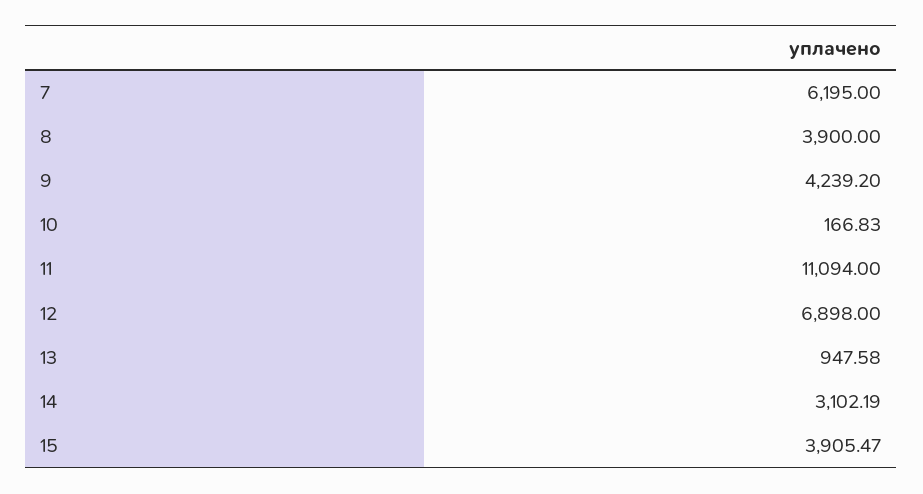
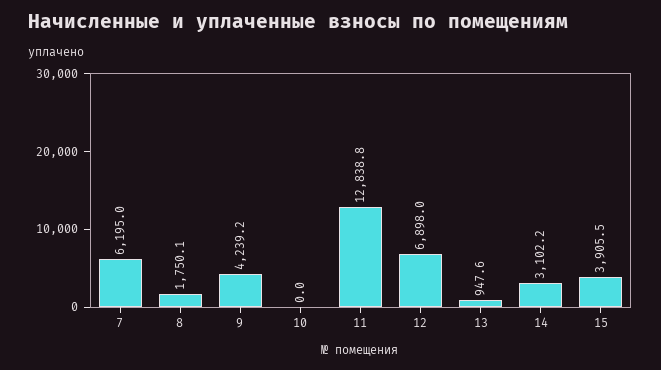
8: 3900 -> 1750.1
10: 166.83 -> 0
11: 11094 -> 12838.8

